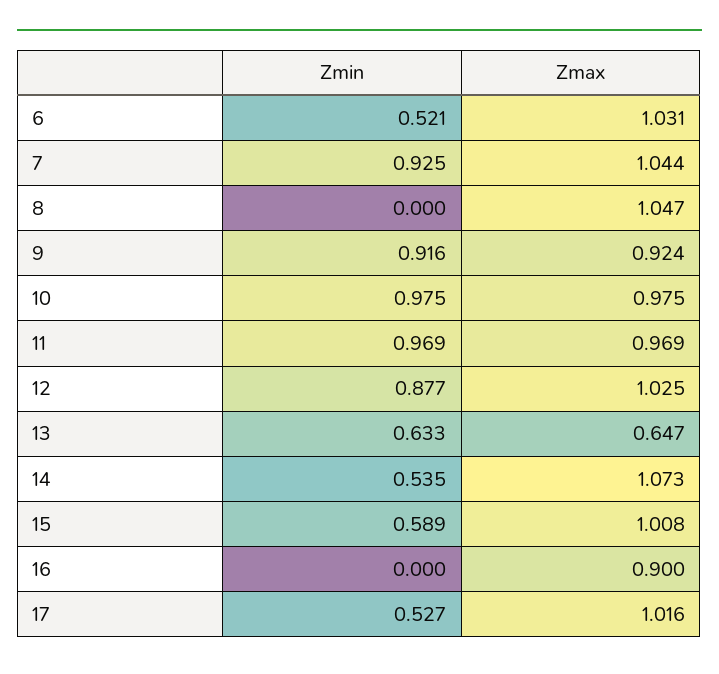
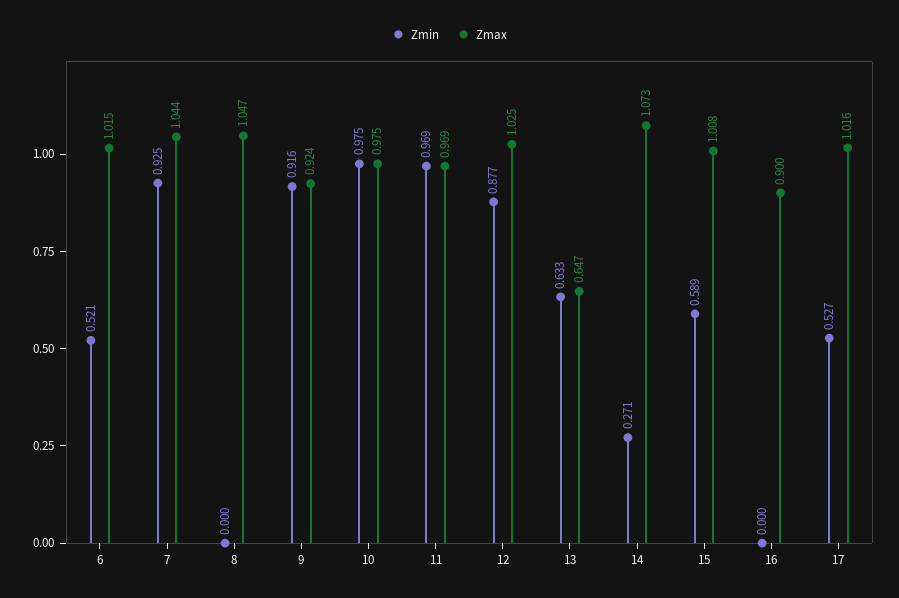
Zmax, 6: 1.031 -> 1.015
Zmin, 14: 0.535 -> 0.271

